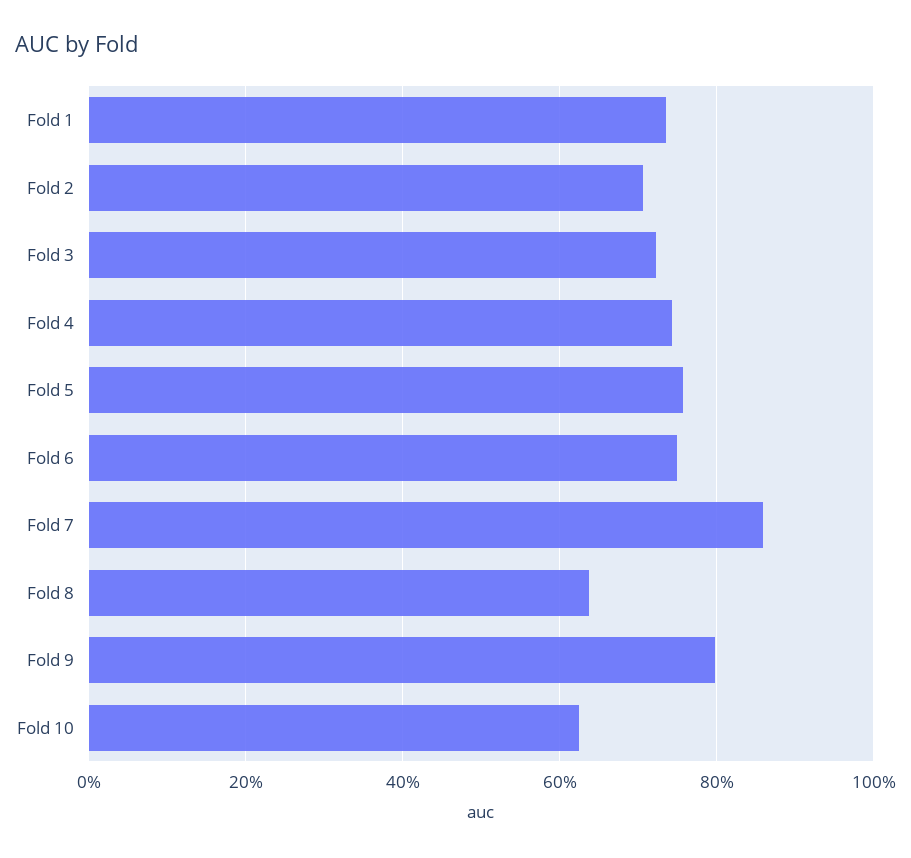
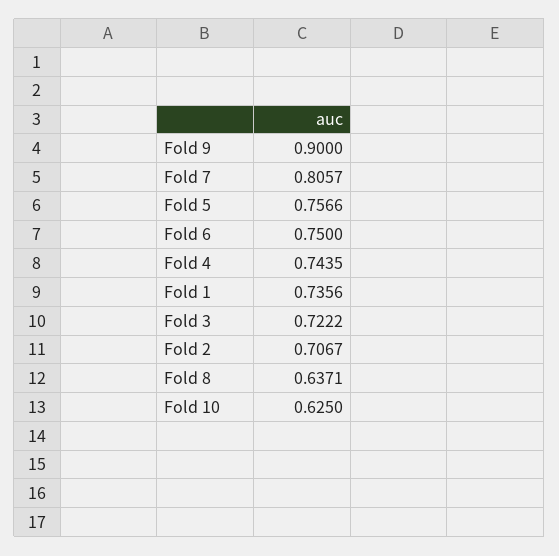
Fold 7: 0.86 -> 0.8057
Fold 9: 0.8 -> 0.9

